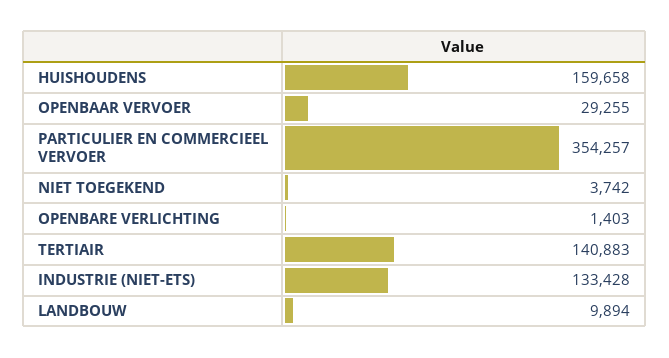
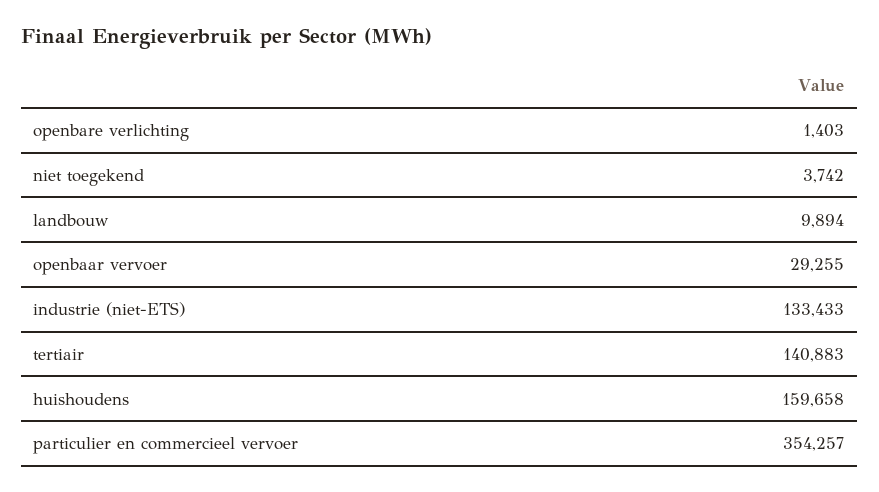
INDUSTRIE (NIET-ETS): 133428 -> 133433

